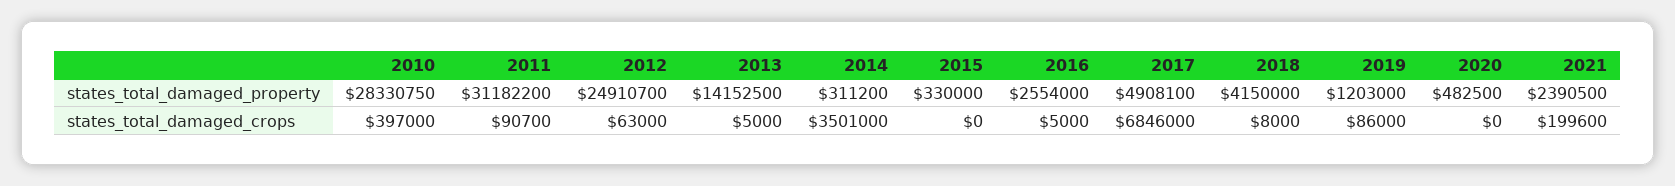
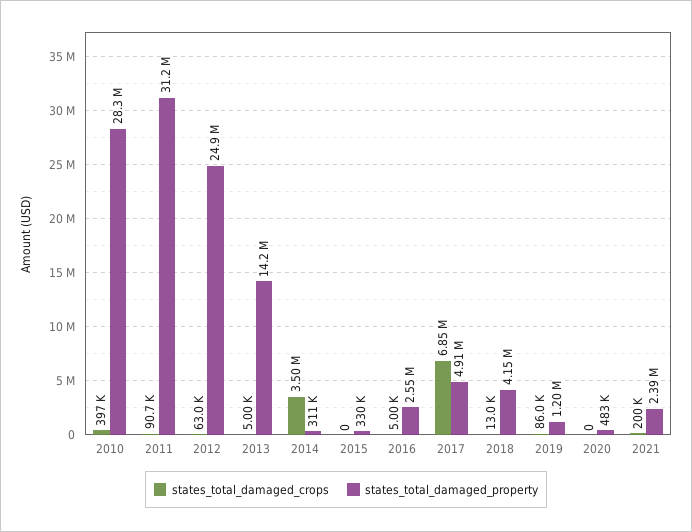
states_total_damaged_crops, 2018: 8000 -> 13000

